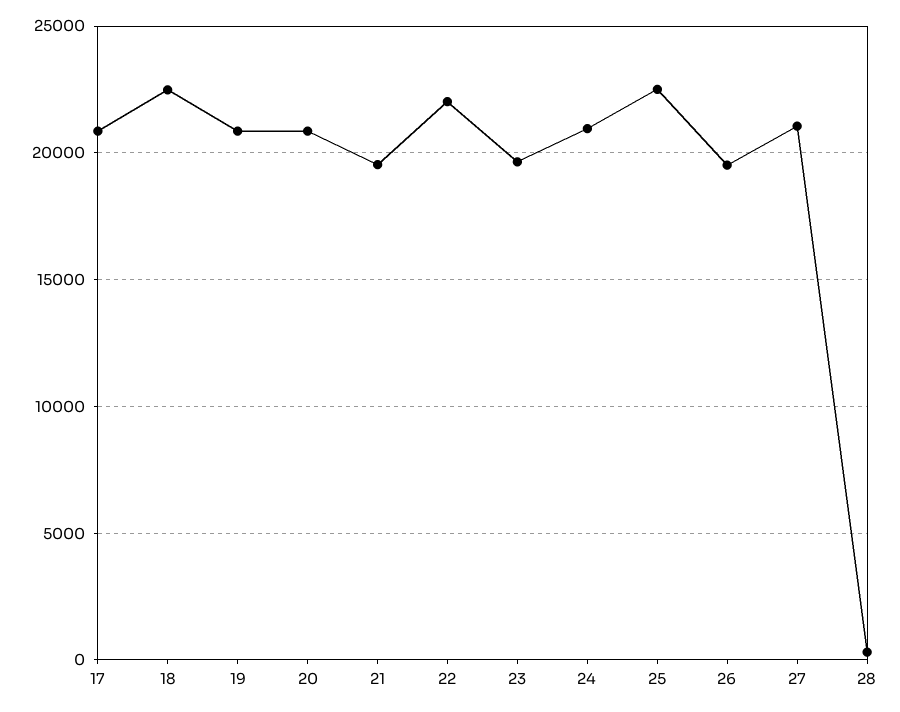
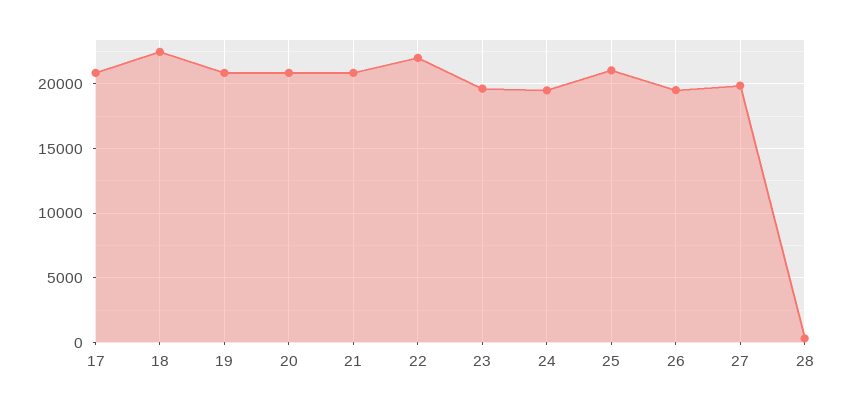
21: 19500 -> 21000
24: 21000 -> 19500
25: 22500 -> 21000
27: 21000 -> 20000

